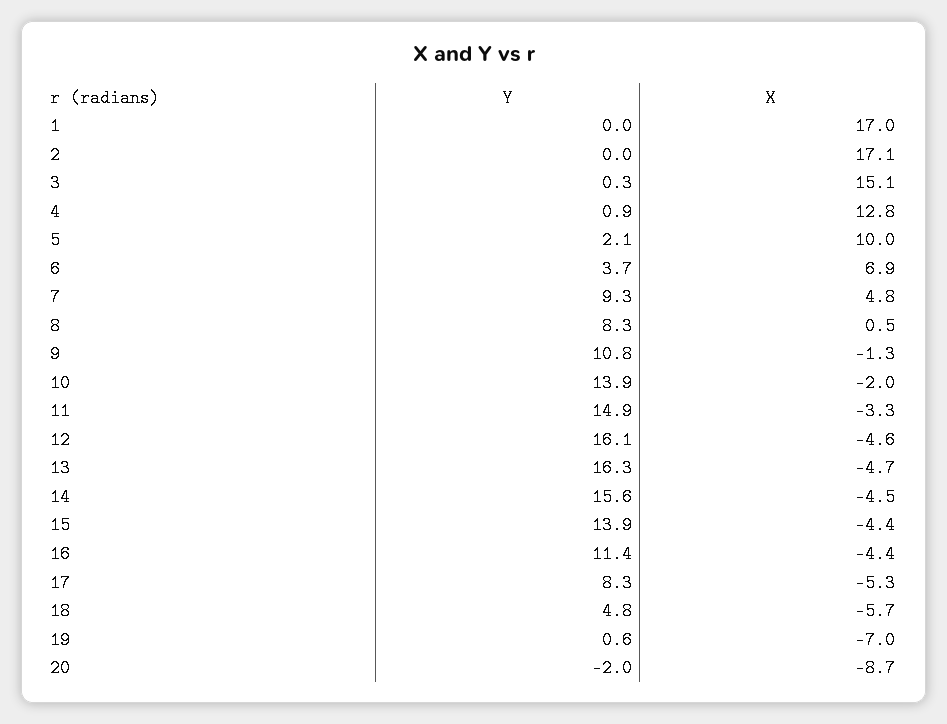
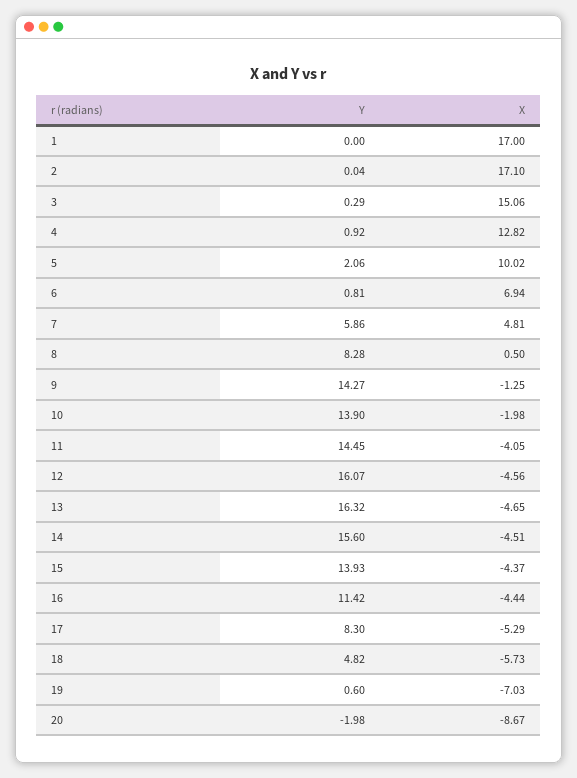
Y, 6: 3.7 -> 0.81
Y, 7: 9.3 -> 5.86
Y, 9: 10.8 -> 14.27
Y, 11: 14.9 -> 14.45
X, 11: -3.3 -> -4.05

